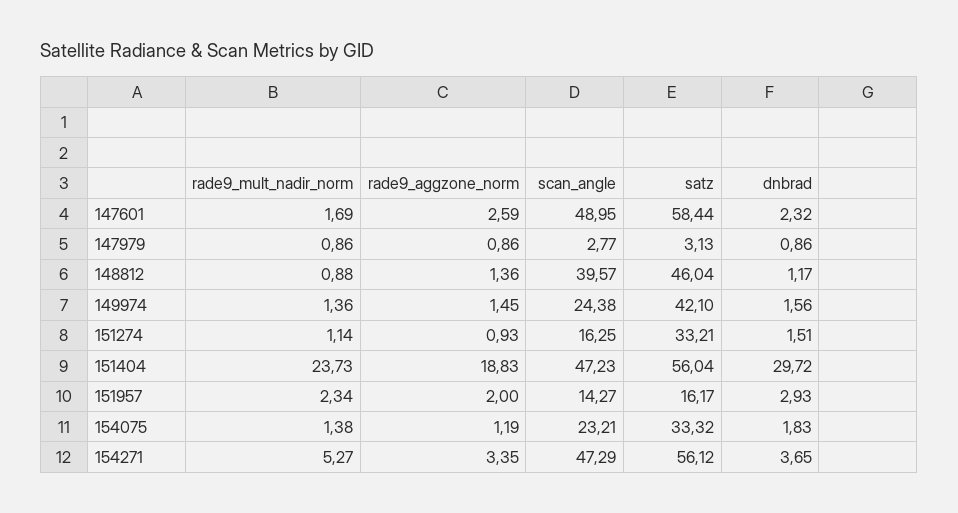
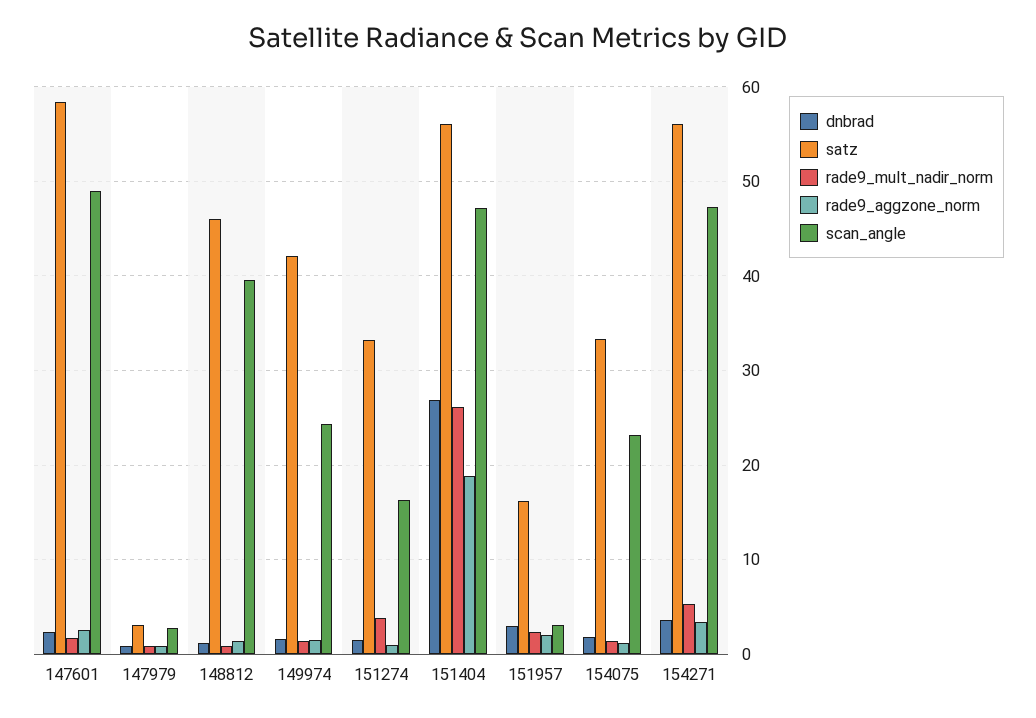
rade9_mult_nadir_norm, 151274: 1.14 -> 4
rade9_mult_nadir_norm, 151404: 23.73 -> 26
dnbrad, 151404: 29.72 -> 27
scan_angle, 151957: 14.27 -> 3

